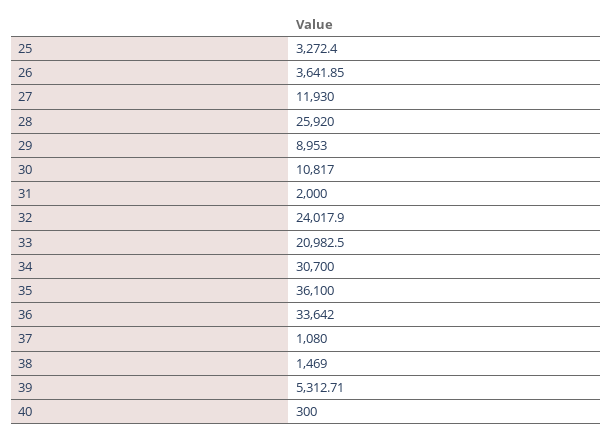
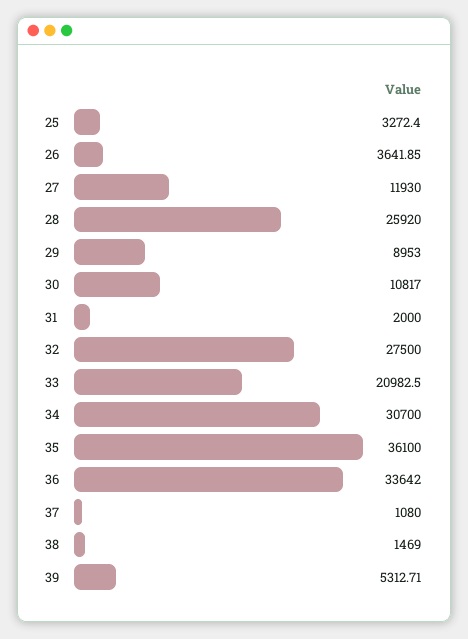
32: 24017.9 -> 27500
40: 300 -> none

